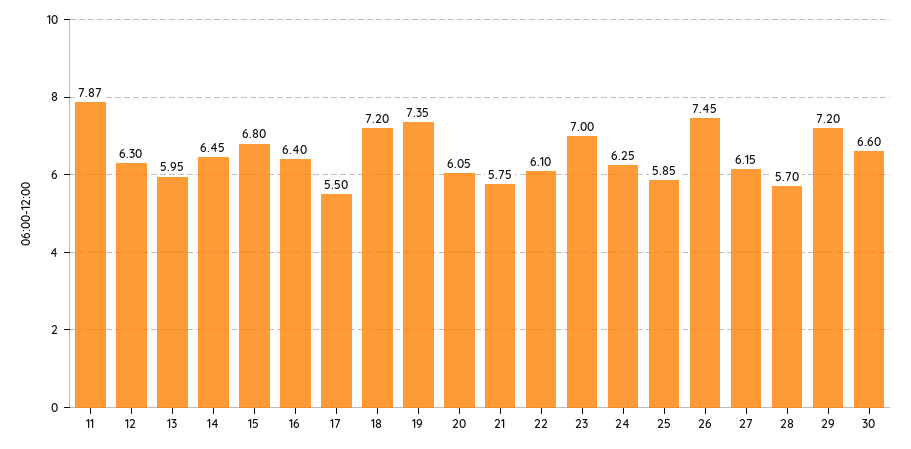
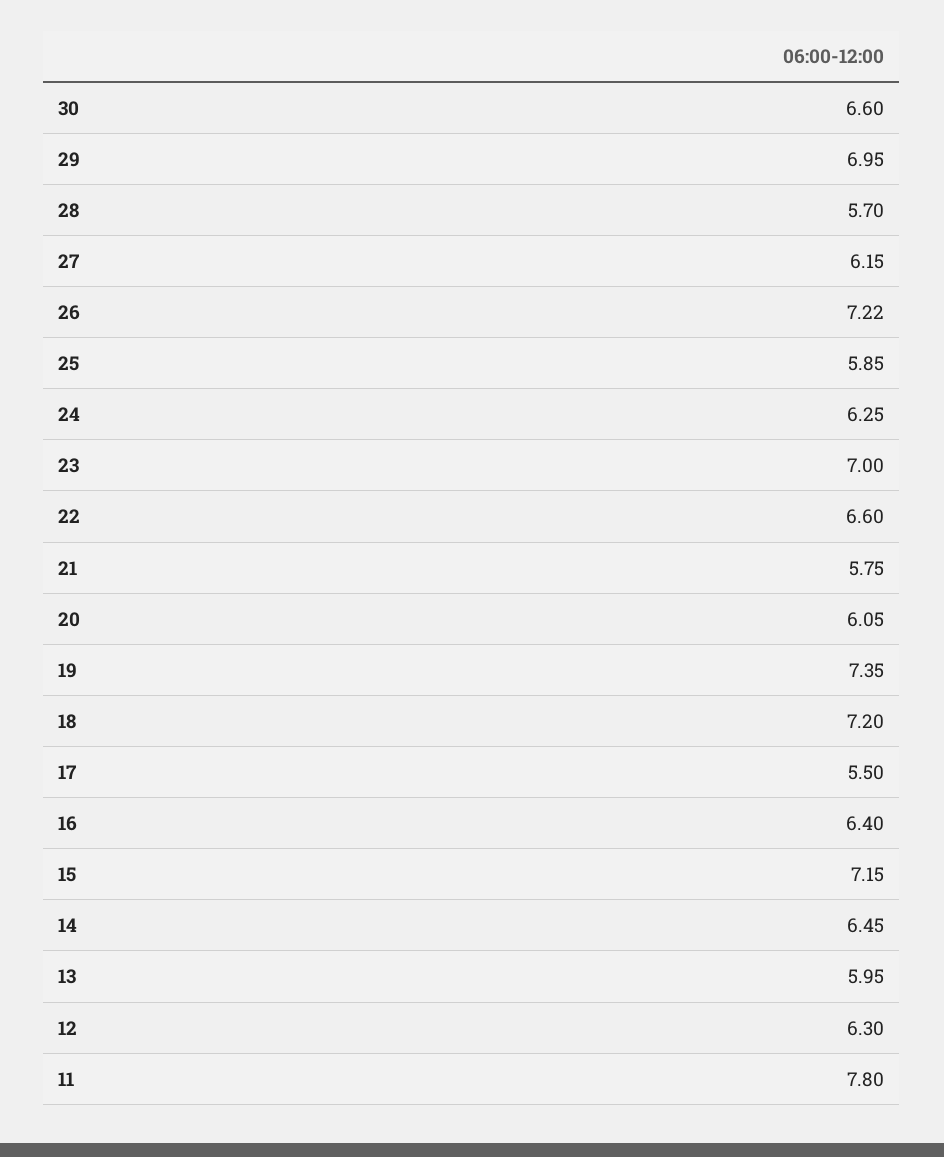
11: 7.87 -> 7.8
15: 6.8 -> 7.15
22: 6.1 -> 6.6
26: 7.45 -> 7.22
29: 7.2 -> 6.95

